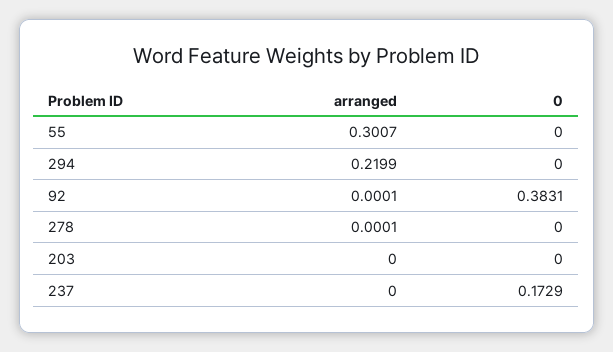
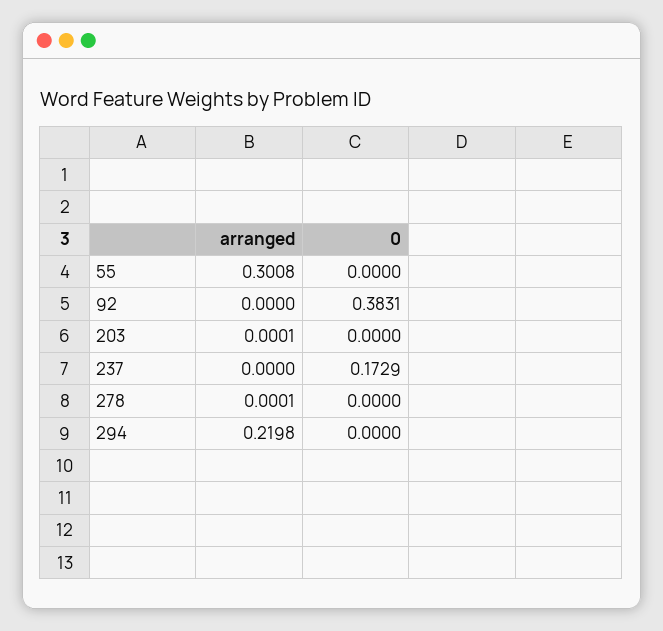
arranged, 55: 0.3007 -> 0.3008
arranged, 294: 0.2199 -> 0.2198
arranged, 92: 0.0001 -> 0
arranged, 203: 0 -> 0.0001

